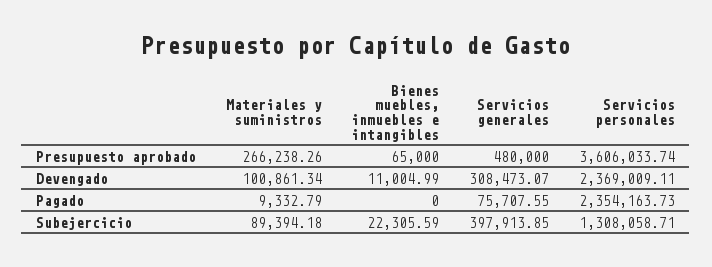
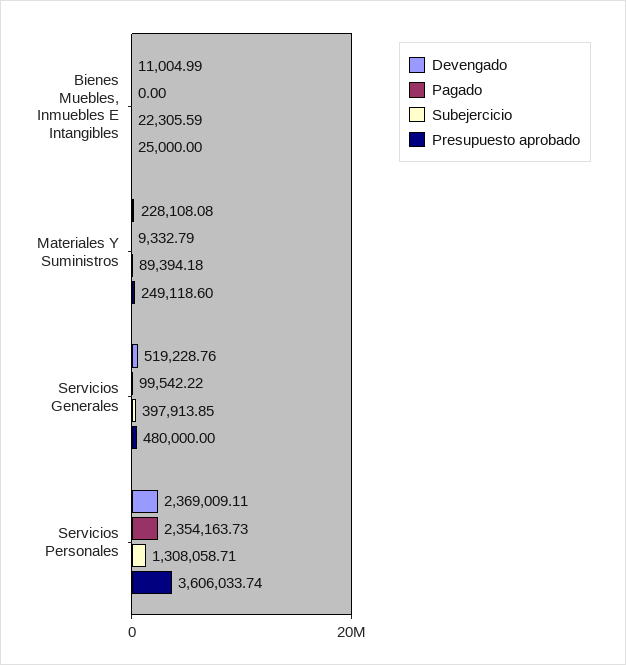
Presupuesto aprobado, Materiales y suministros: 266238.26 -> 249118.6
Presupuesto aprobado, Bienes muebles, inmuebles e intangibles: 65000 -> 25000
Devengado, Materiales y suministros: 100861.34 -> 228108.08
Devengado, Servicios generales: 308473.07 -> 519228.76
Pagado, Servicios generales: 75707.55 -> 99542.22

